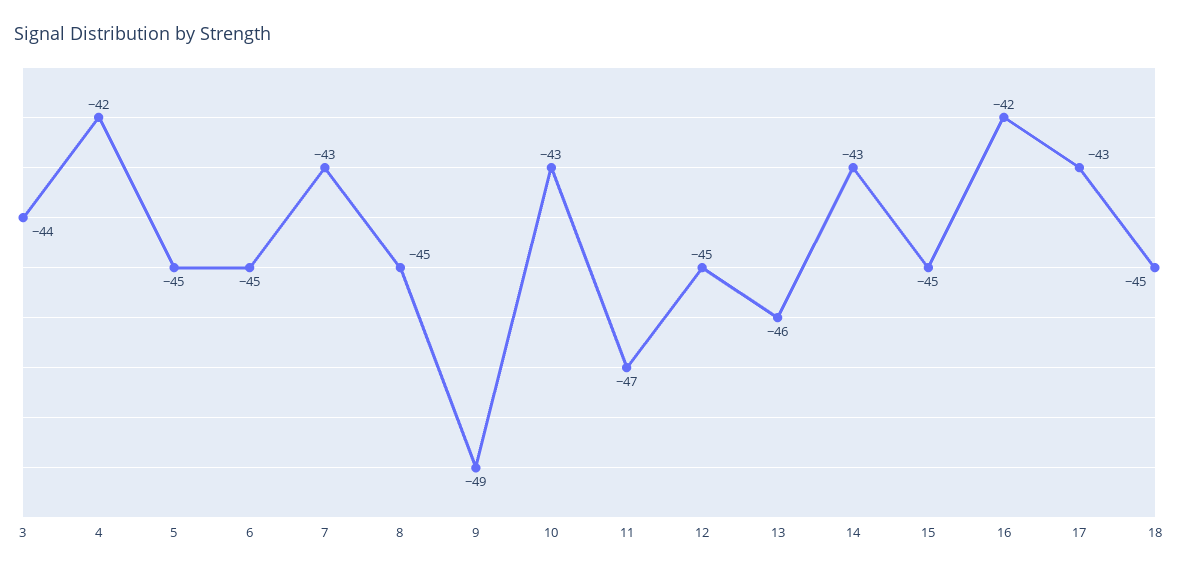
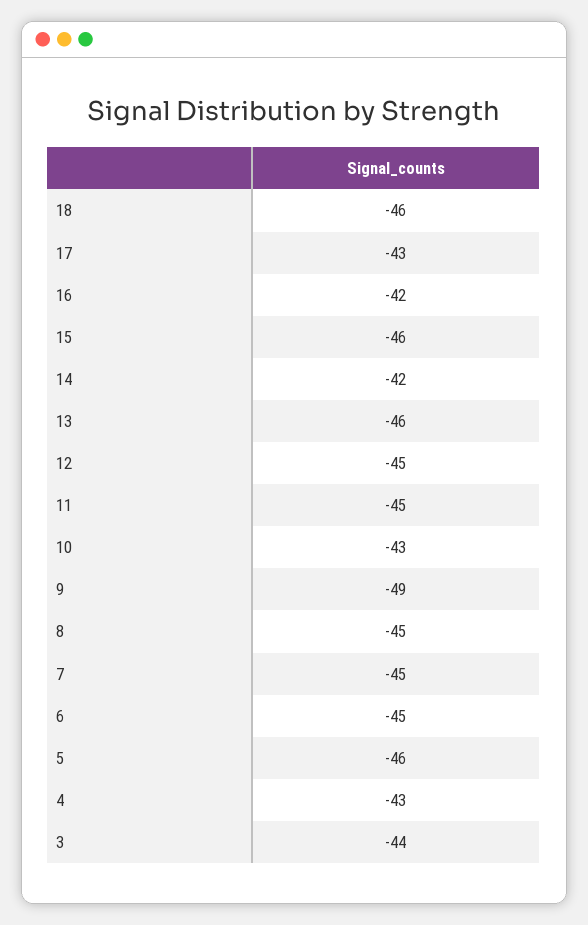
4: -42 -> -43
5: -45 -> -46
7: -43 -> -45
11: -47 -> -45
14: -43 -> -42
15: -45 -> -46
18: -45 -> -46

